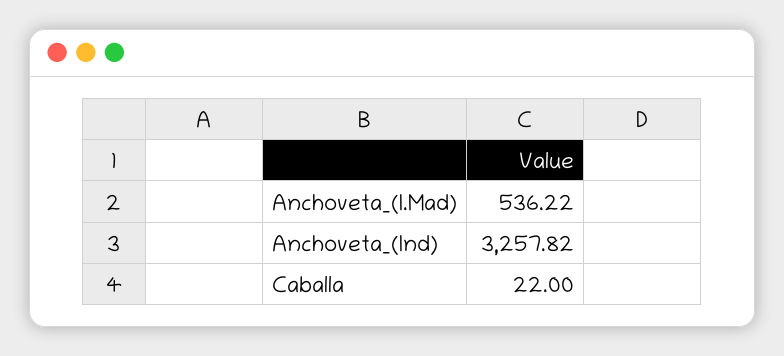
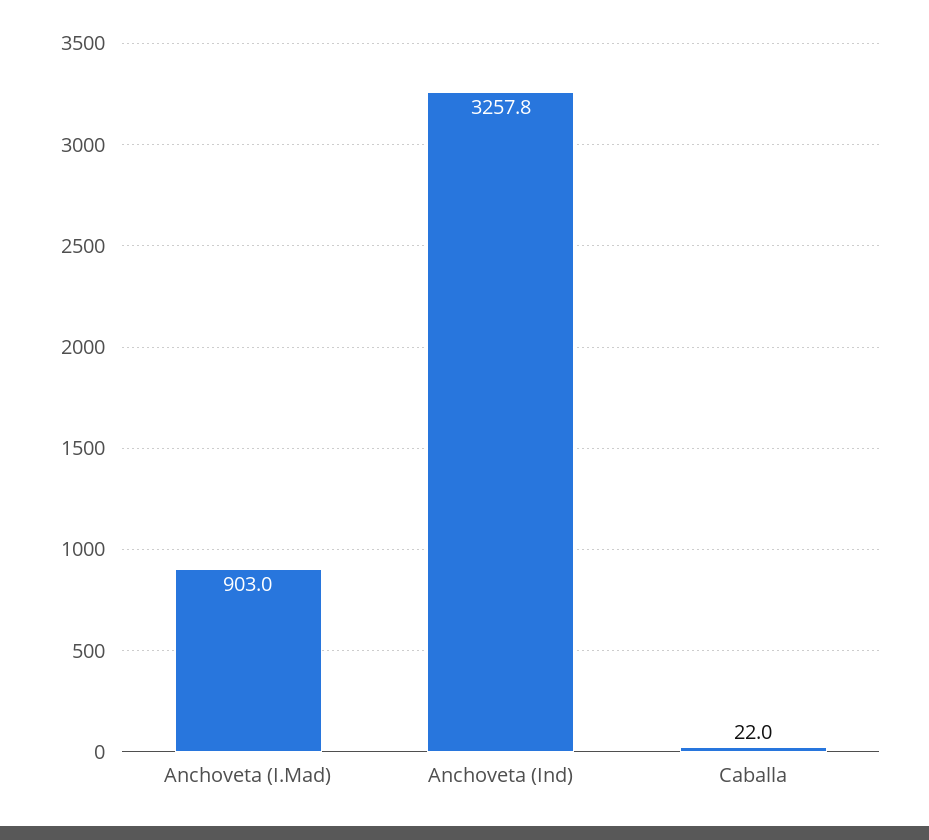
Anchoveta_(I.Mad): 536.22 -> 903

